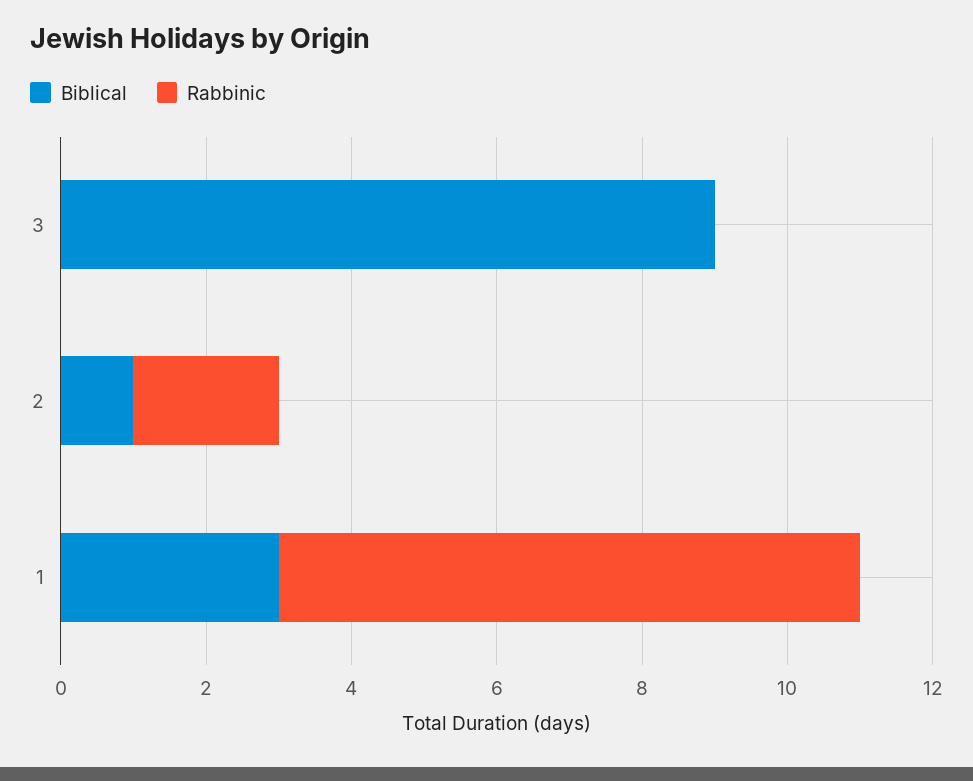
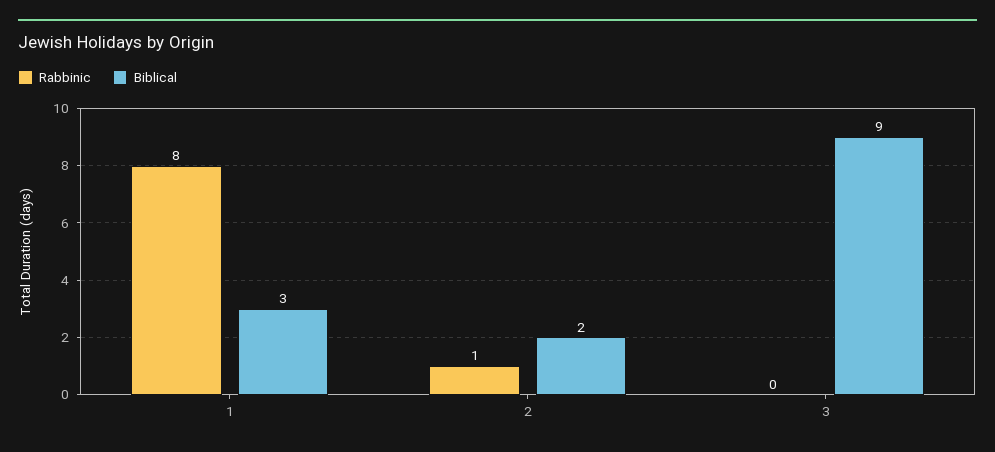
Biblical, 2: 1 -> 2
Rabbinic, 2: 2 -> 1

